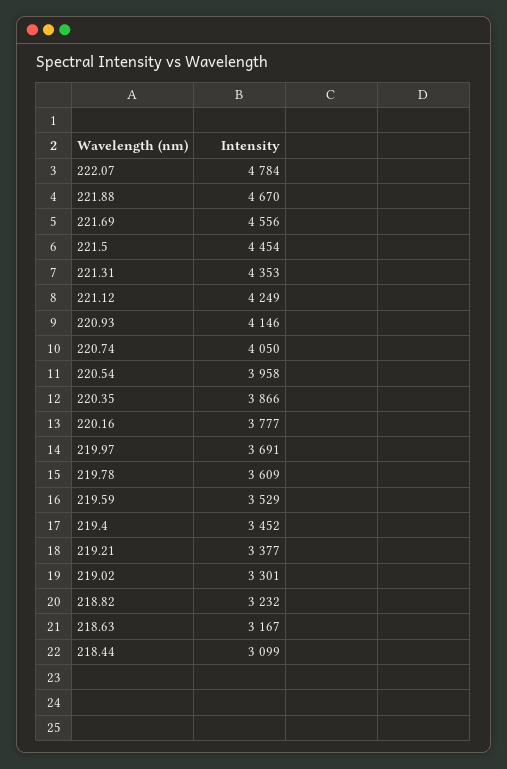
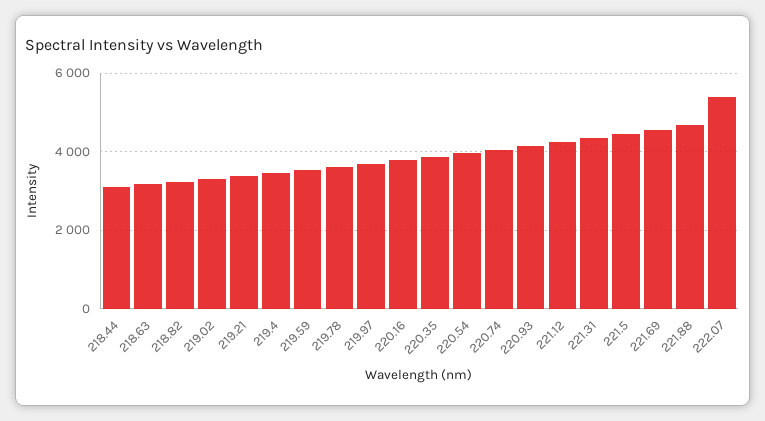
222.07: 4784 -> 5400

